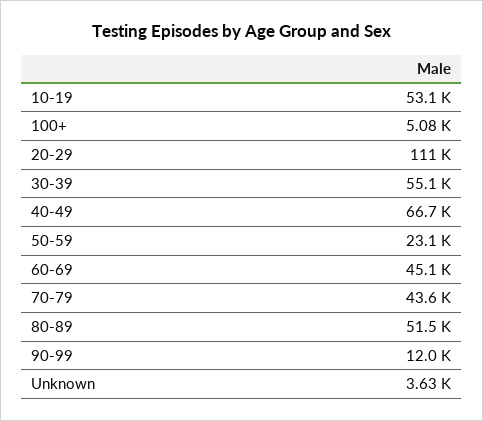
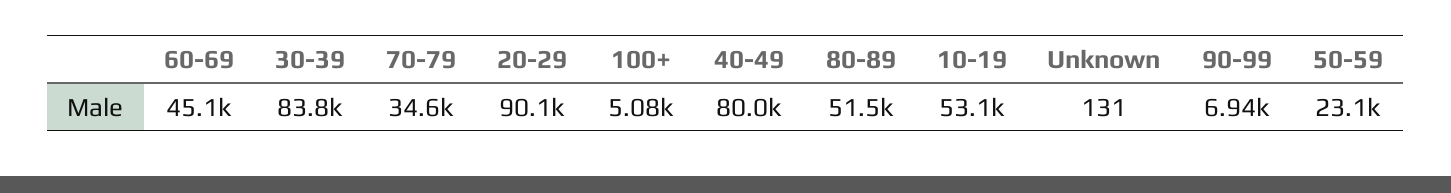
20-29: 111000 -> 90100
30-39: 55100 -> 83800
40-49: 66700 -> 80000
70-79: 43600 -> 34600
90-99: 12000 -> 6940
Unknown: 3630 -> 131

